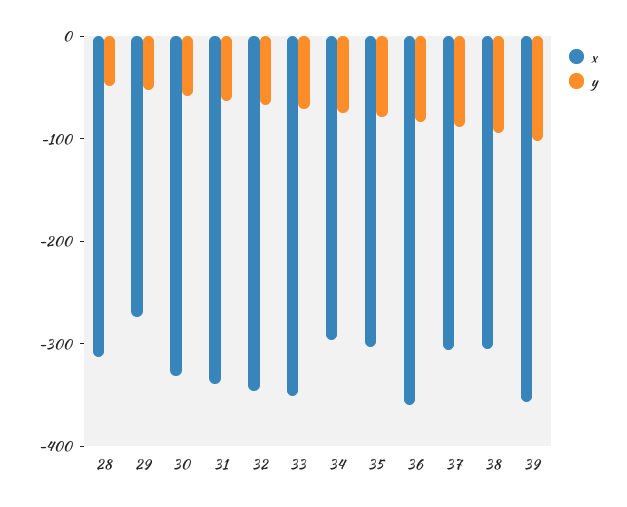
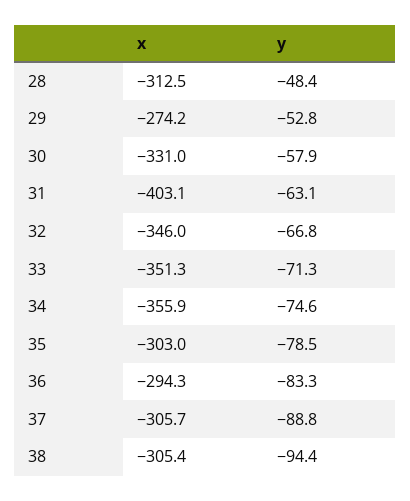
x, 31: -340 -> -403.1
x, 34: -300 -> -355.9
x, 36: -360 -> -294.3
x, 39: -360 -> none
y, 39: -100 -> none

